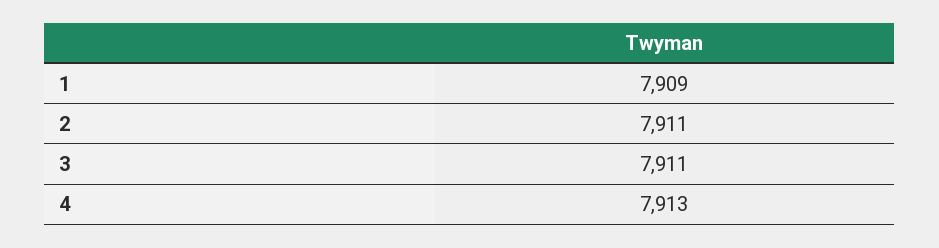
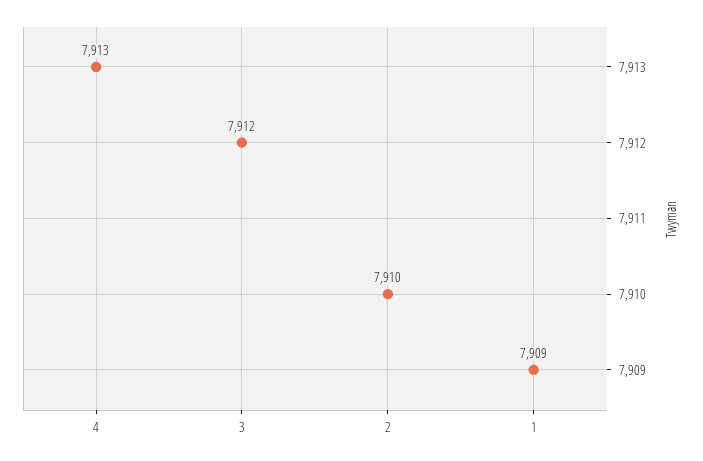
2: 7911 -> 7910
3: 7911 -> 7912

